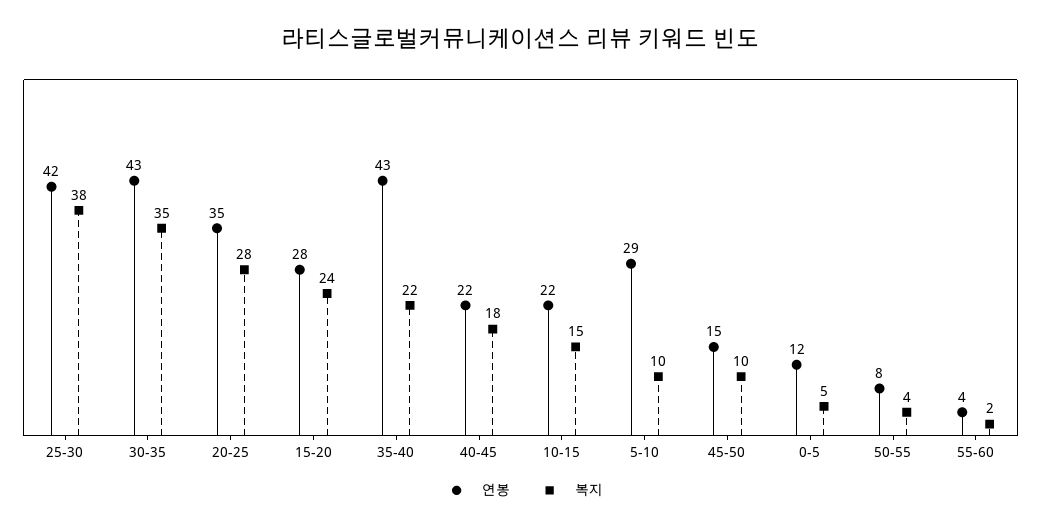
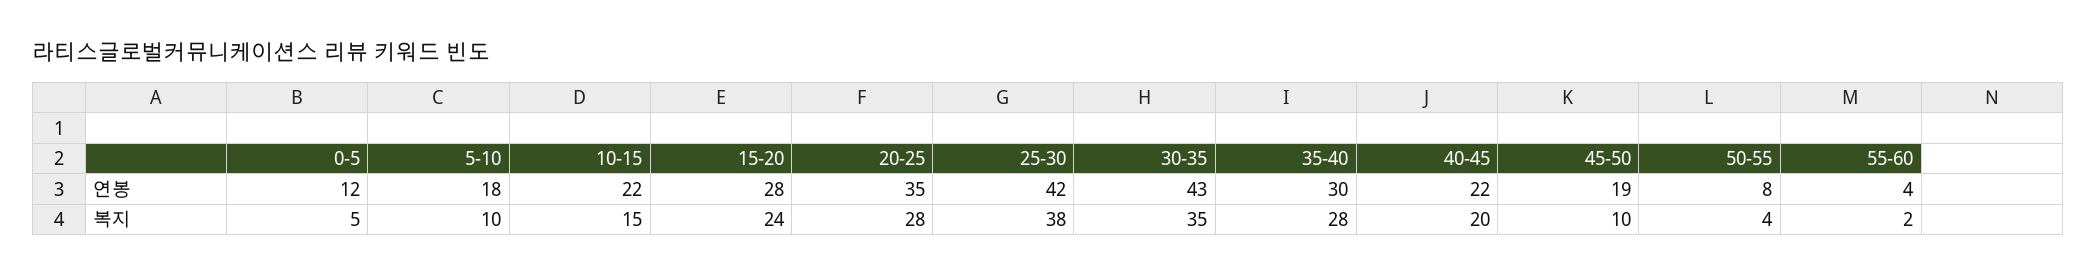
연봉, 35-40: 43 -> 30
복지, 35-40: 22 -> 28
복지, 40-45: 18 -> 20
연봉, 5-10: 29 -> 18
연봉, 45-50: 15 -> 19

